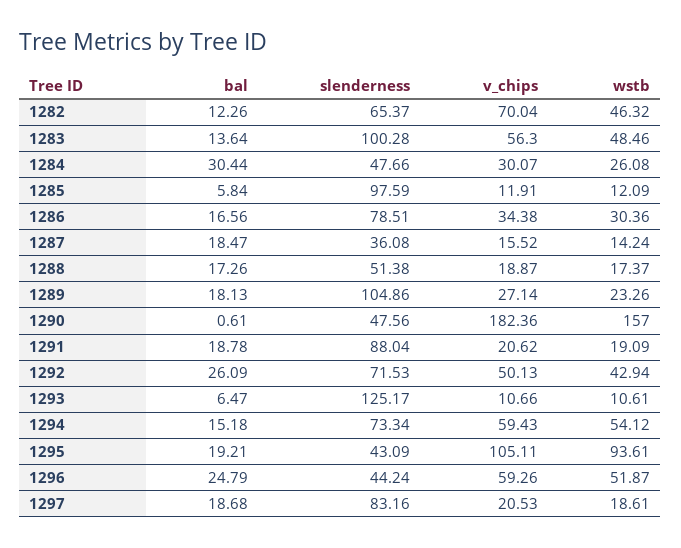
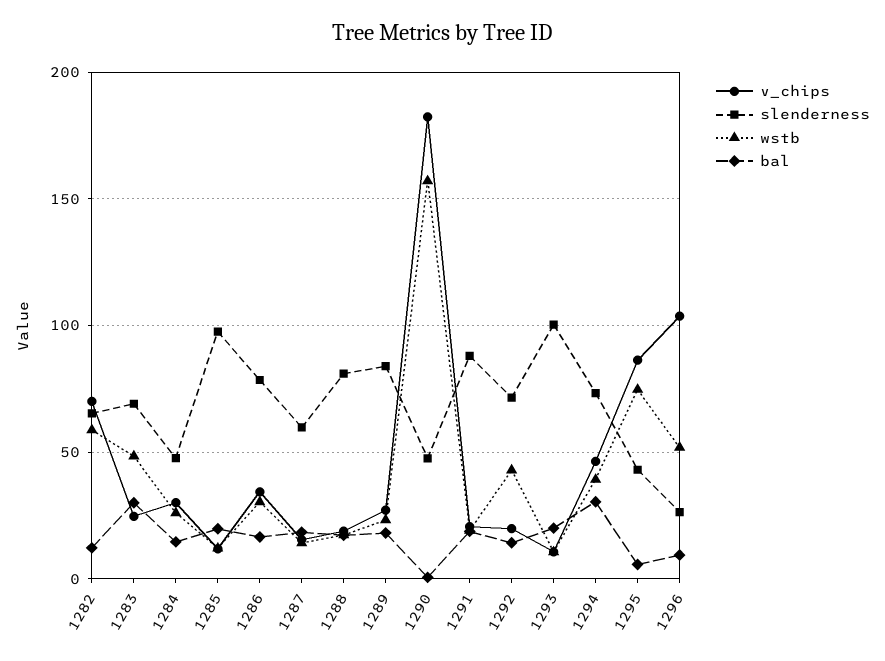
wstb, 1282: 46.32 -> 60
bal, 1283: 13.64 -> 30
slenderness, 1283: 100.28 -> 70
v_chips, 1283: 56.3 -> 25
bal, 1284: 30.44 -> 15
bal, 1285: 5.84 -> 20
slenderness, 1287: 36.08 -> 60
slenderness, 1288: 51.38 -> 80
slenderness, 1289: 104.86 -> 85
bal, 1292: 26.09 -> 15
v_chips, 1292: 50.13 -> 20
bal, 1293: 6.47 -> 20
slenderness, 1293: 125.17 -> 100
bal, 1294: 15.18 -> 30
v_chips, 1294: 59.43 -> 45
wstb, 1294: 54.12 -> 40
bal, 1295: 19.21 -> 5
v_chips, 1295: 105.11 -> 85
wstb, 1295: 93.61 -> 75
bal, 1296: 24.79 -> 10
slenderness, 1296: 44.24 -> 25
v_chips, 1296: 59.26 -> 105
bal, 1297: 18.68 -> none
slenderness, 1297: 83.16 -> none
v_chips, 1297: 20.53 -> none
wstb, 1297: 18.61 -> none

